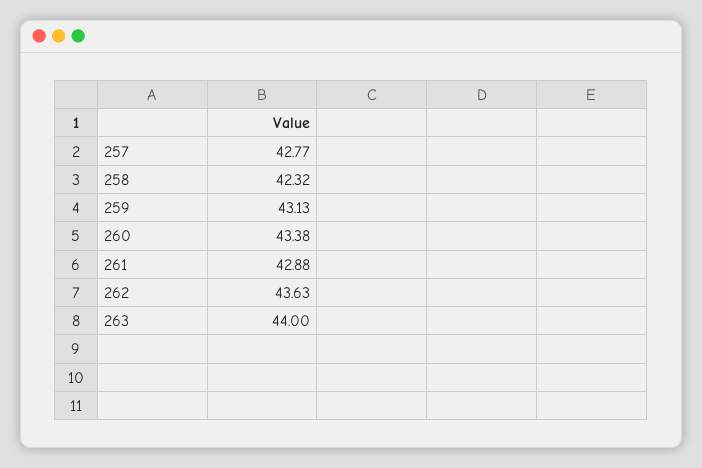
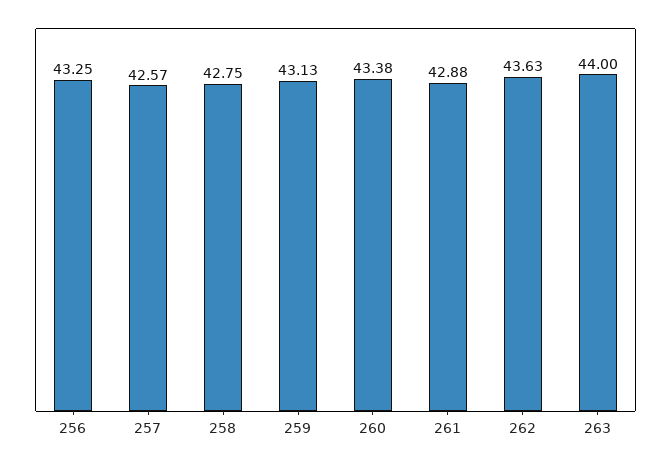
257: 42.77 -> 42.57
258: 42.32 -> 42.75
256: none -> 43.25

